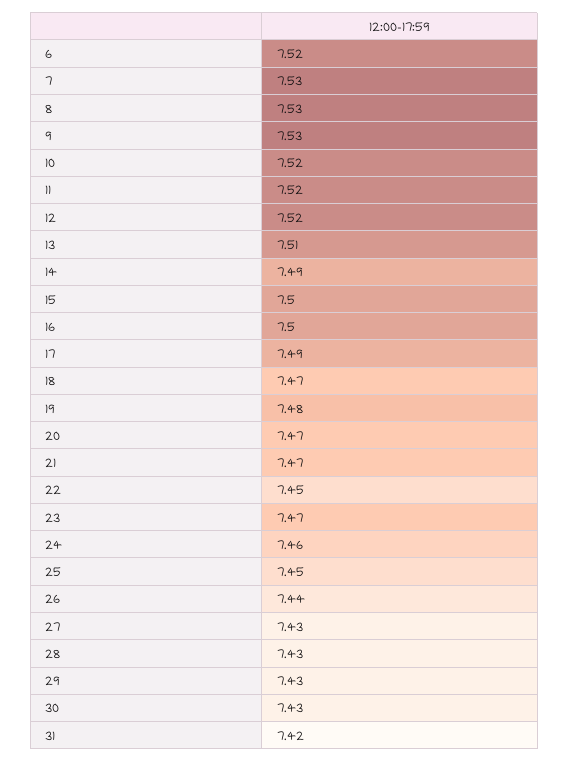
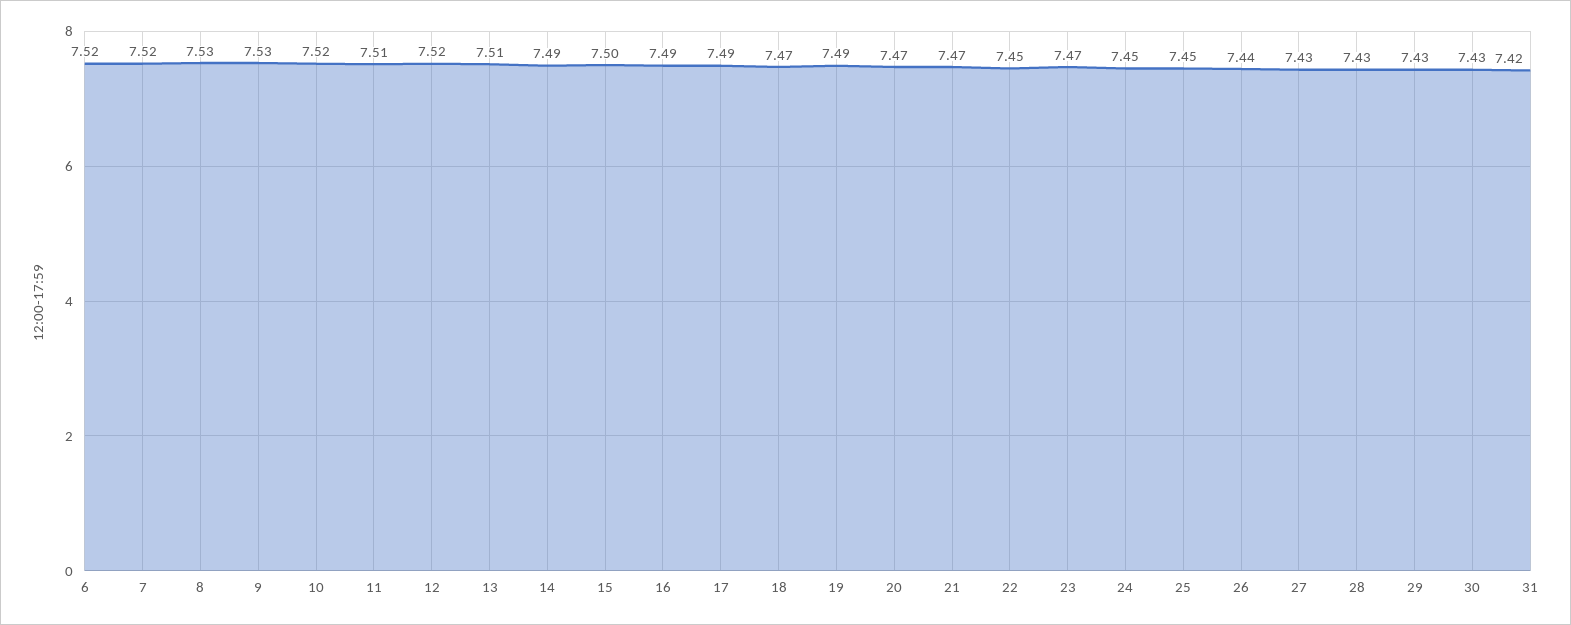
7: 7.53 -> 7.52
11: 7.52 -> 7.51
16: 7.5 -> 7.49
19: 7.48 -> 7.49
24: 7.46 -> 7.45

